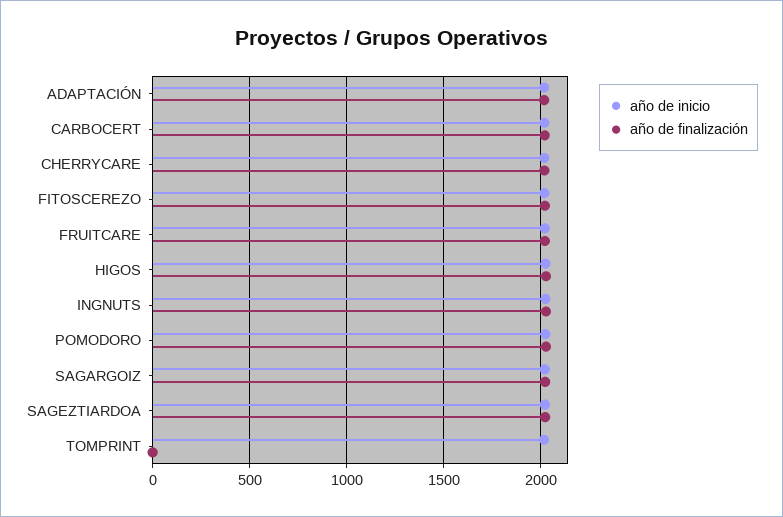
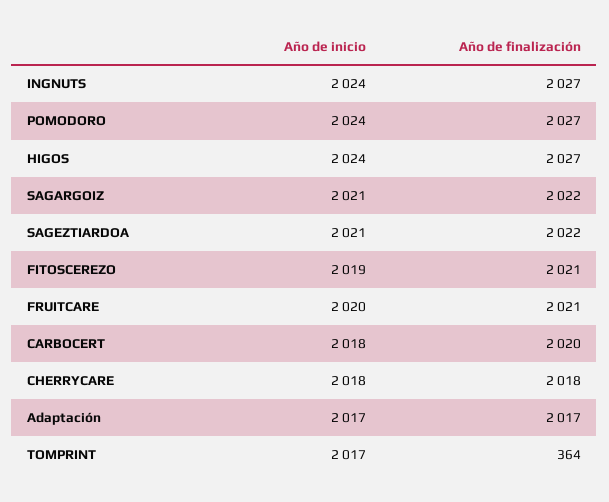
año de finalización, TOMPRINT: 0 -> 364

